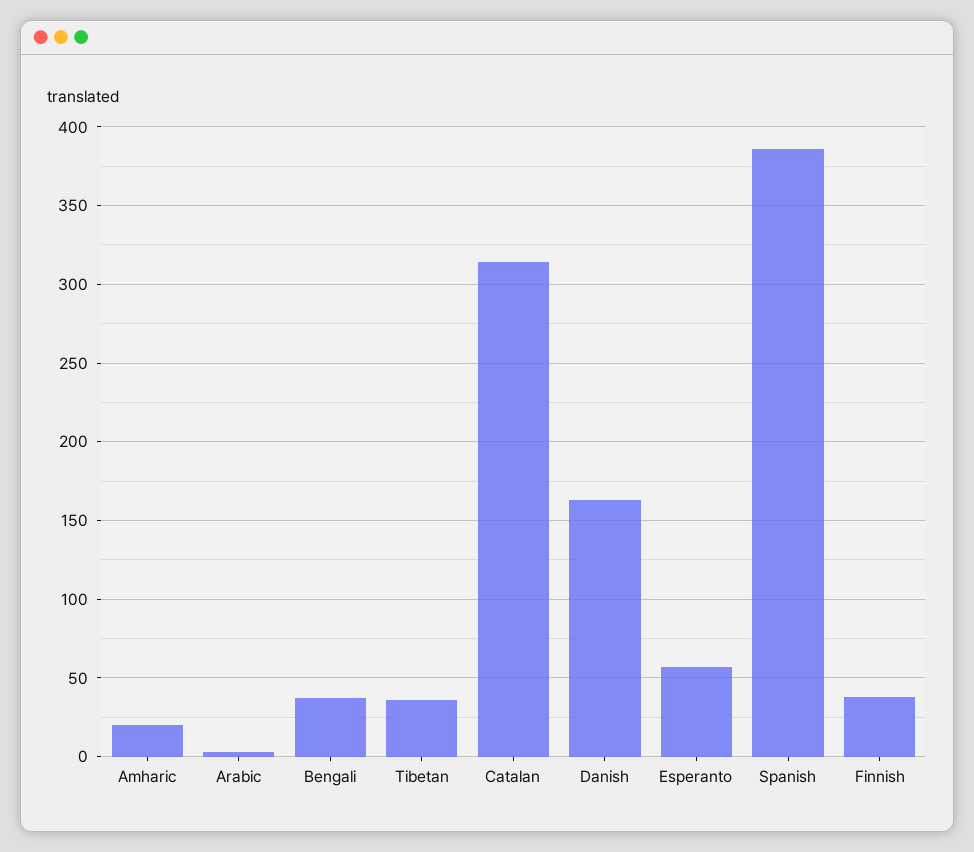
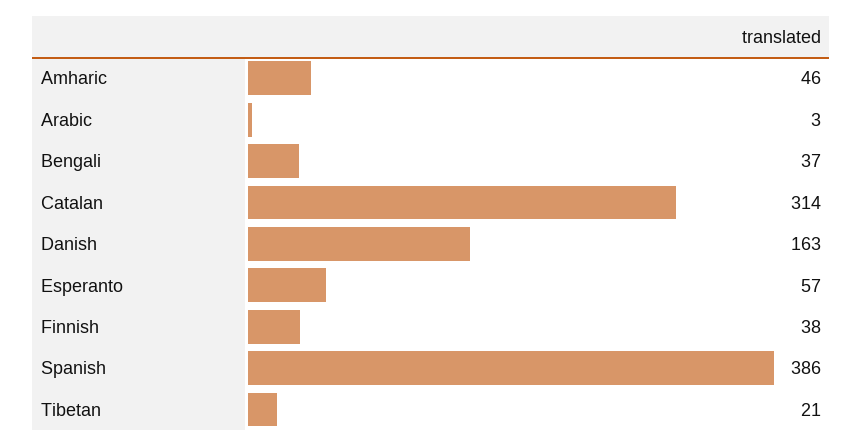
Amharic: 20 -> 46
Tibetan: 35 -> 21

